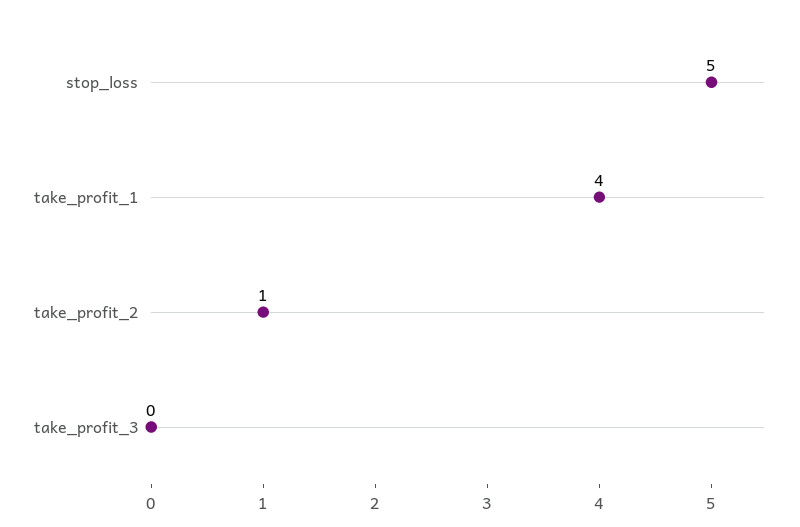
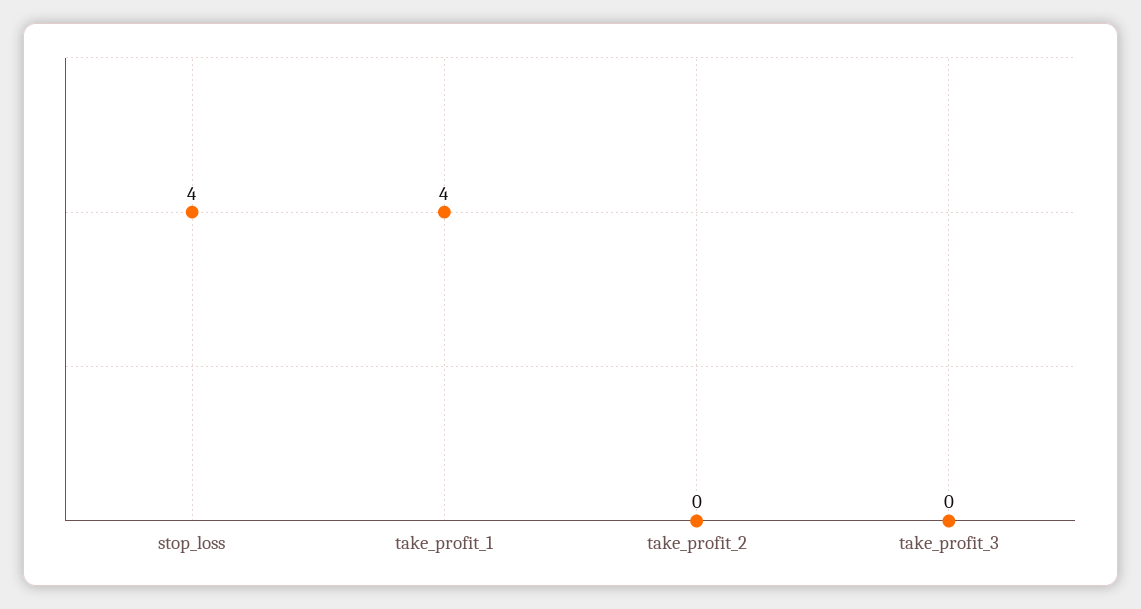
stop_loss: 5 -> 4
take_profit_2: 1 -> 0

